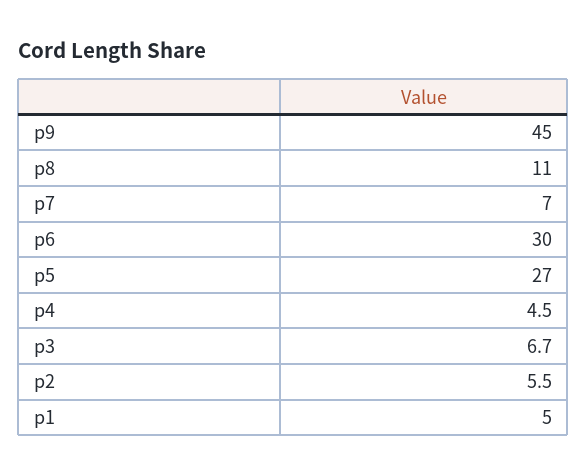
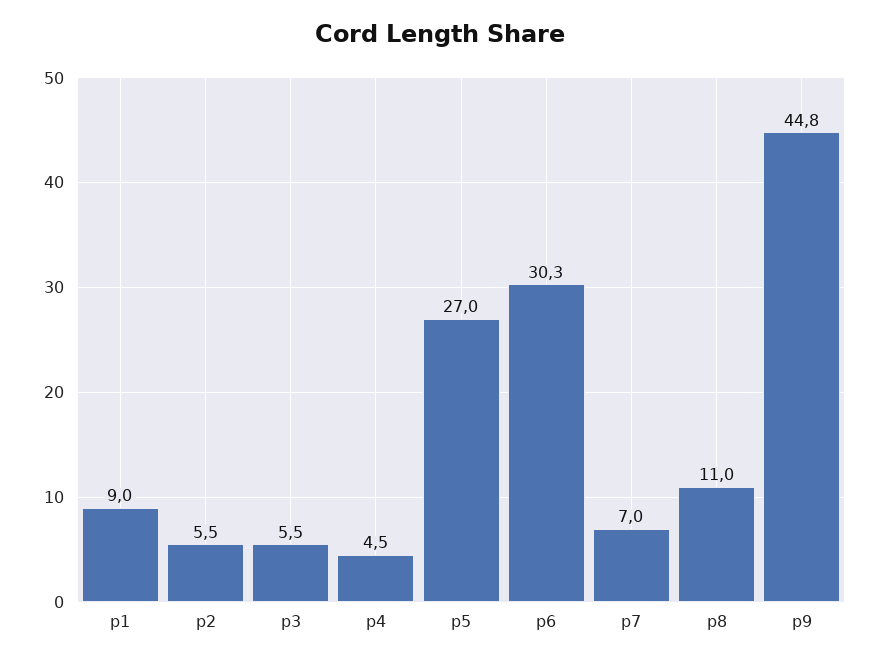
p9: 45 -> 44.8
p6: 30 -> 30.3
p3: 6.7 -> 5.5
p1: 5 -> 9

